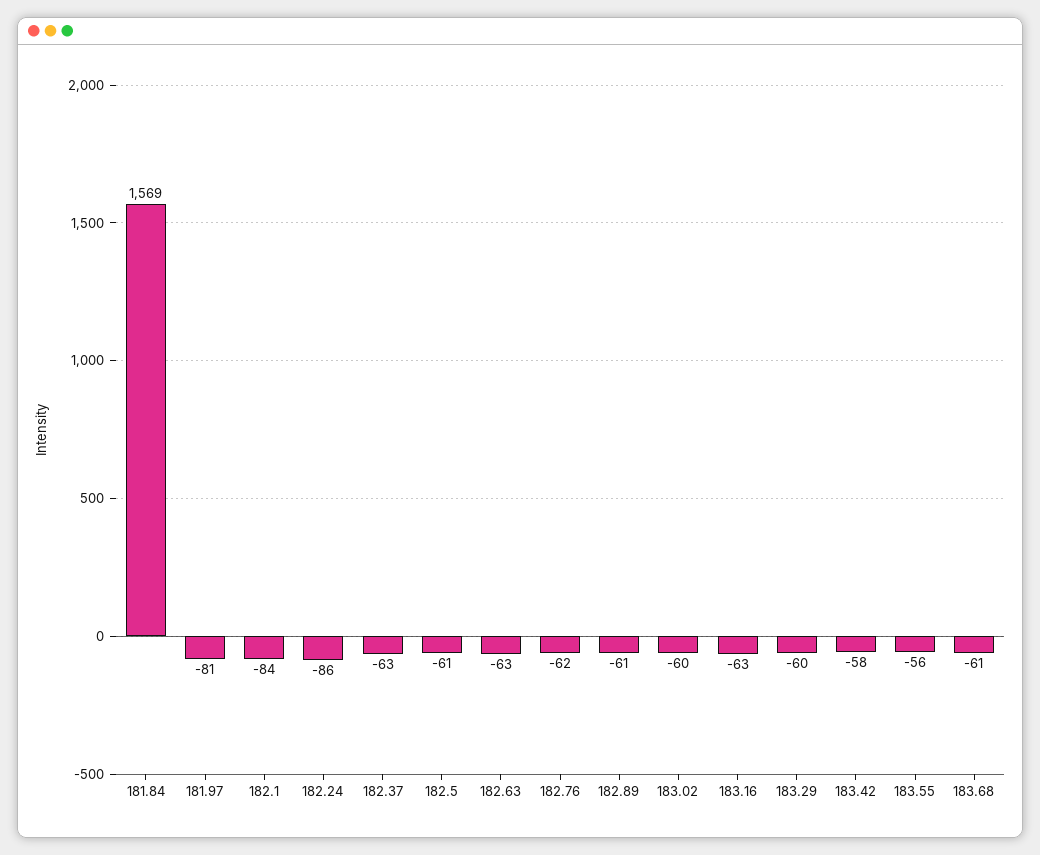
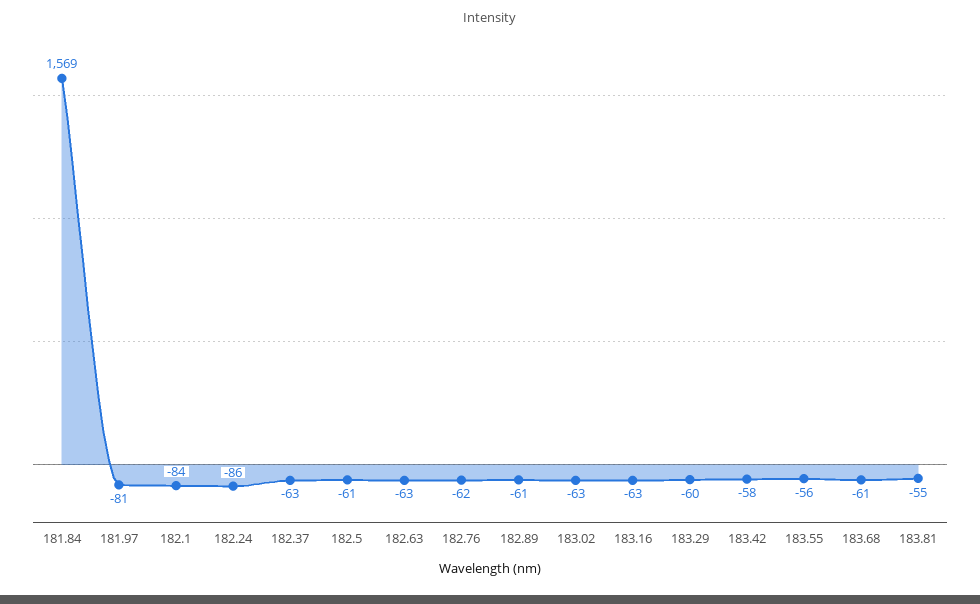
183.02: -60 -> -63
183.81: none -> -55

